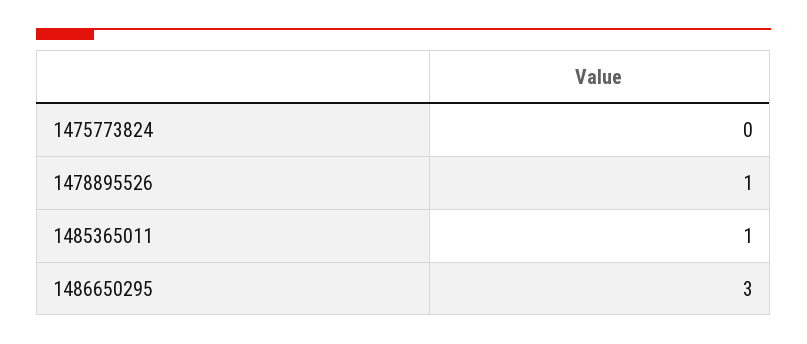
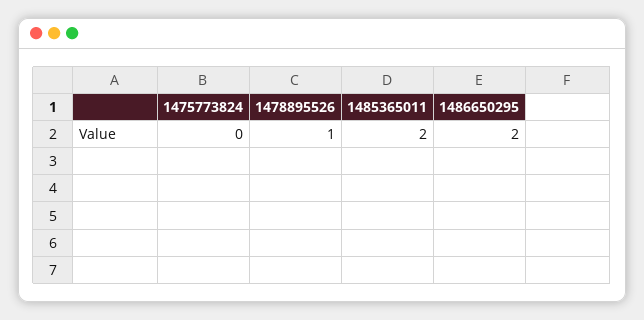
1485365011: 1 -> 2
1486650295: 3 -> 2

